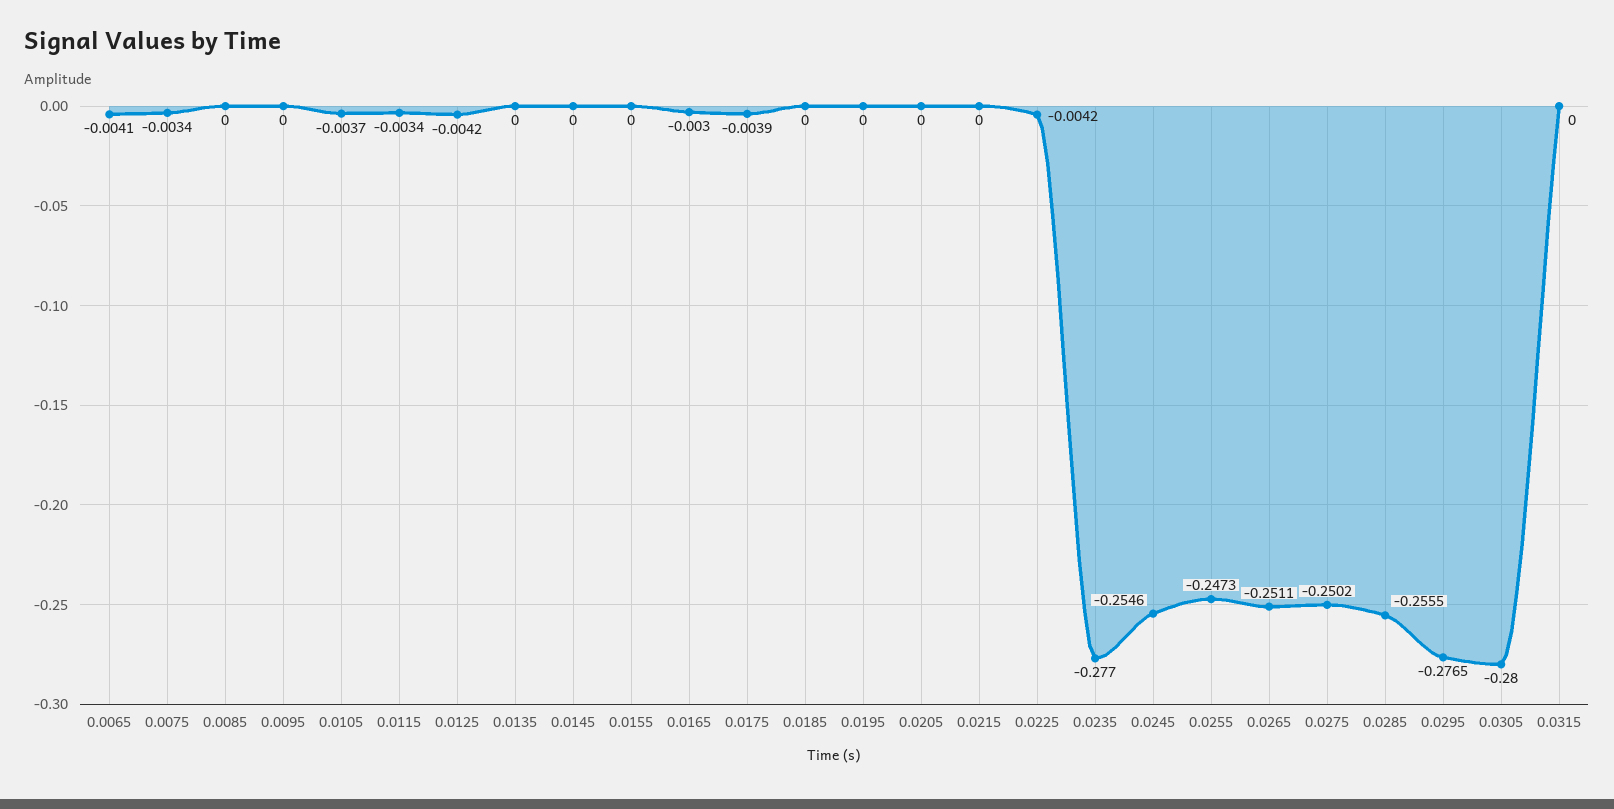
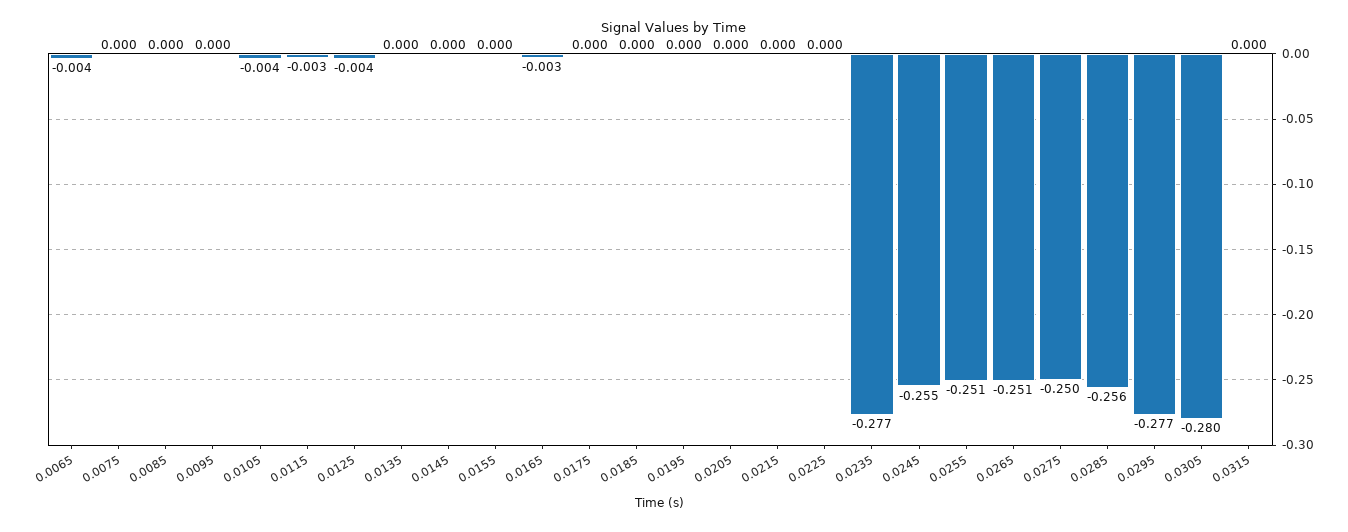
0.0075: -0.0034 -> 0
0.0175: -0.0039 -> 0
0.0225: -0.0042 -> 0
0.0255: -0.2473 -> -0.251

